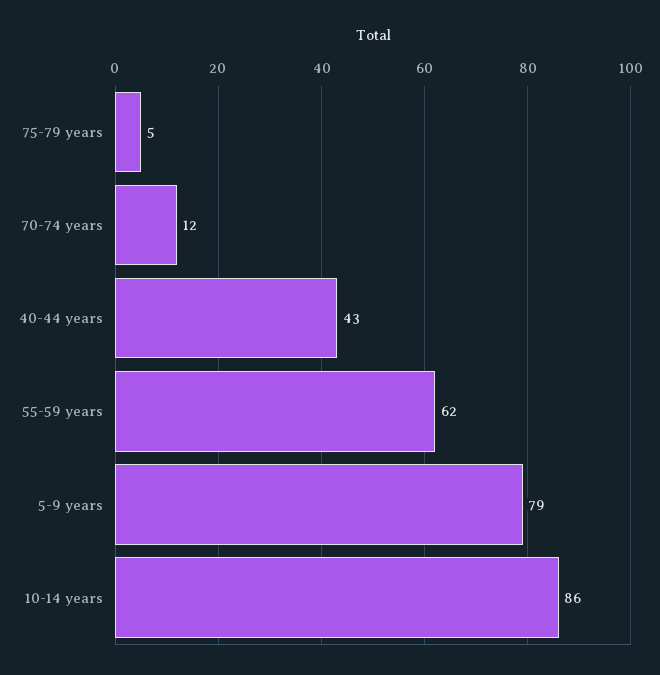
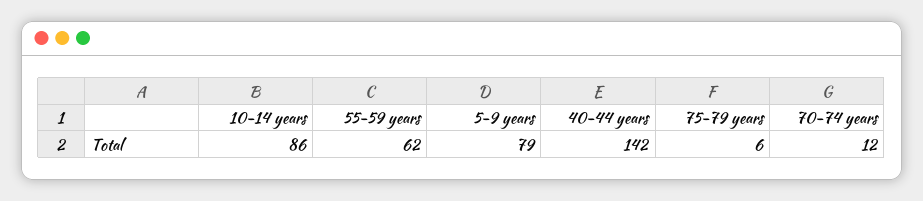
75-79 years: 5 -> 6
40-44 years: 43 -> 142

